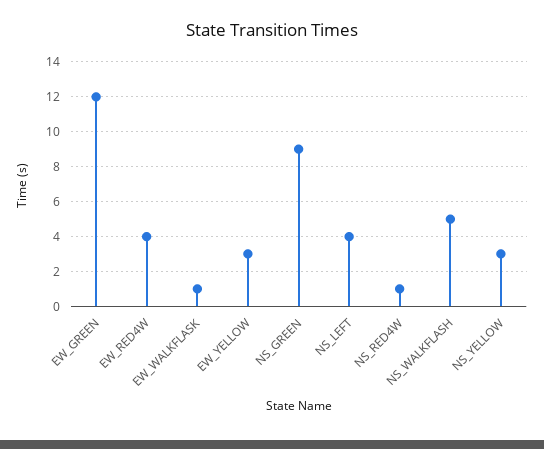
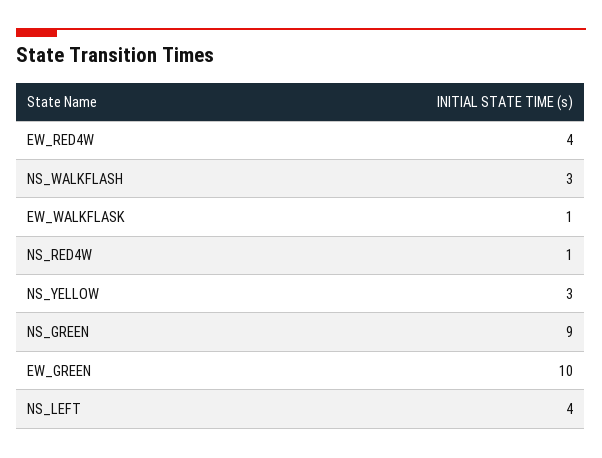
EW_GREEN: 12 -> 10
EW_YELLOW: 3 -> none
NS_WALKFLASH: 5 -> 3

